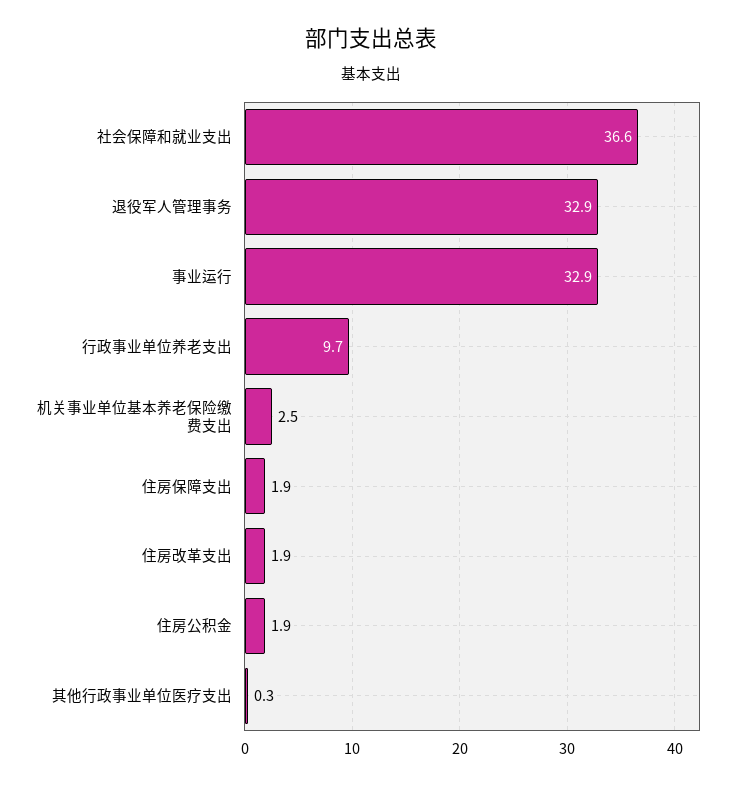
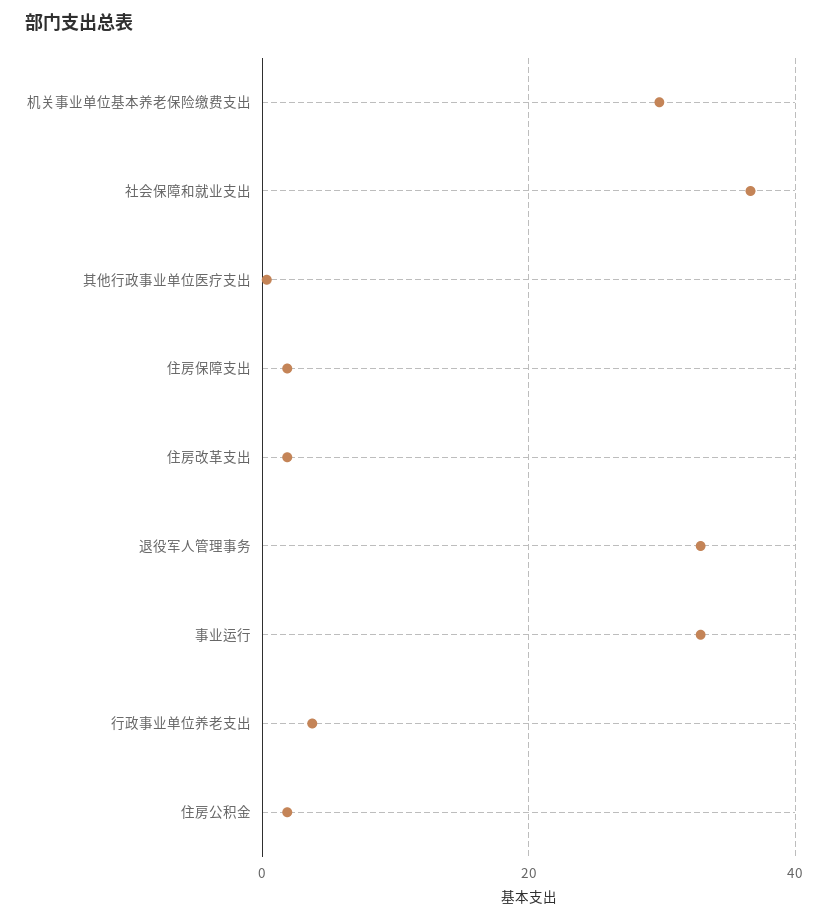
行政事业单位养老支出: 9.7 -> 4
机关事业单位基本养老保险缴费支出: 2.5 -> 30

